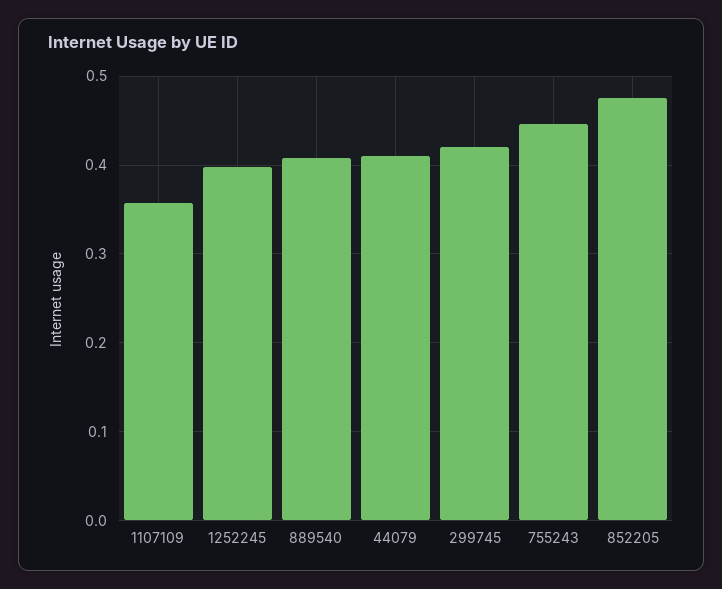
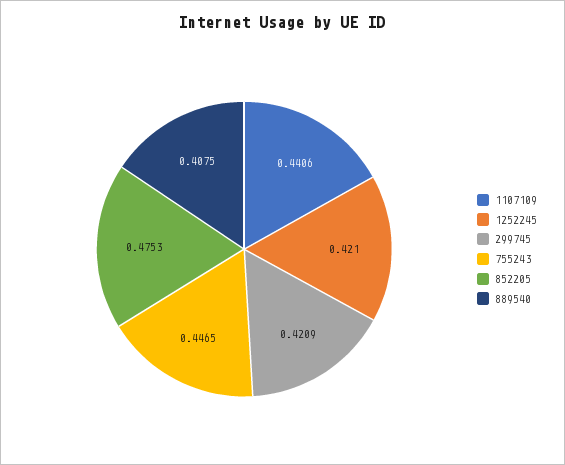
1107109: 0.36 -> 0.4406
1252245: 0.4 -> 0.421
44079: 0.41 -> none

